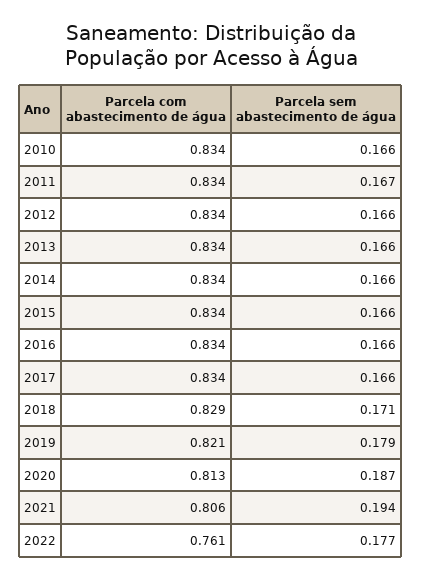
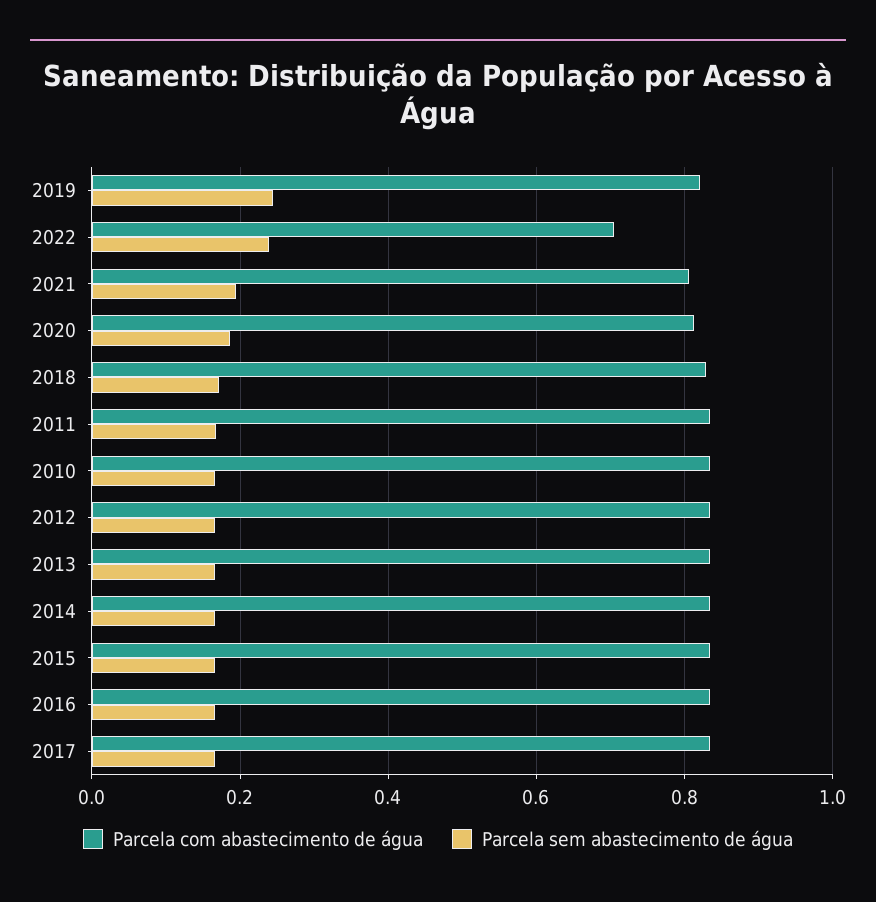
Parcela sem abastecimento de água, 2019: 0.179 -> 0.24
Parcela com abastecimento de água, 2022: 0.761 -> 0.7
Parcela sem abastecimento de água, 2022: 0.177 -> 0.24

